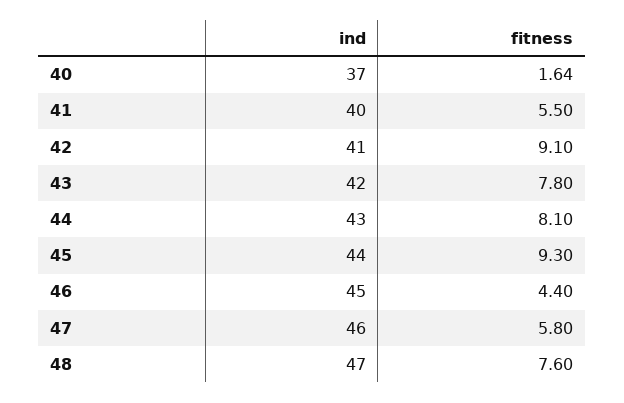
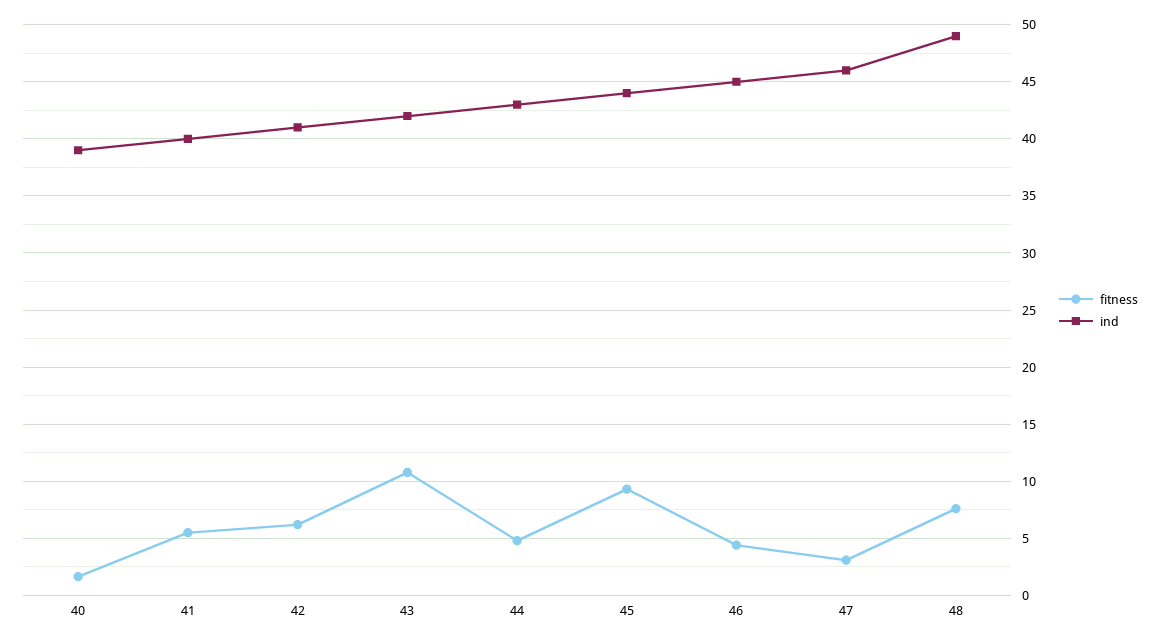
ind, 40: 37 -> 39
fitness, 42: 9.1 -> 6
fitness, 43: 7.8 -> 11
fitness, 44: 8.1 -> 5
fitness, 47: 5.8 -> 3
ind, 48: 47 -> 49

